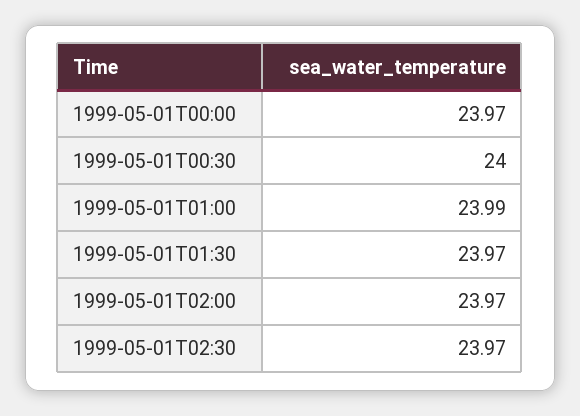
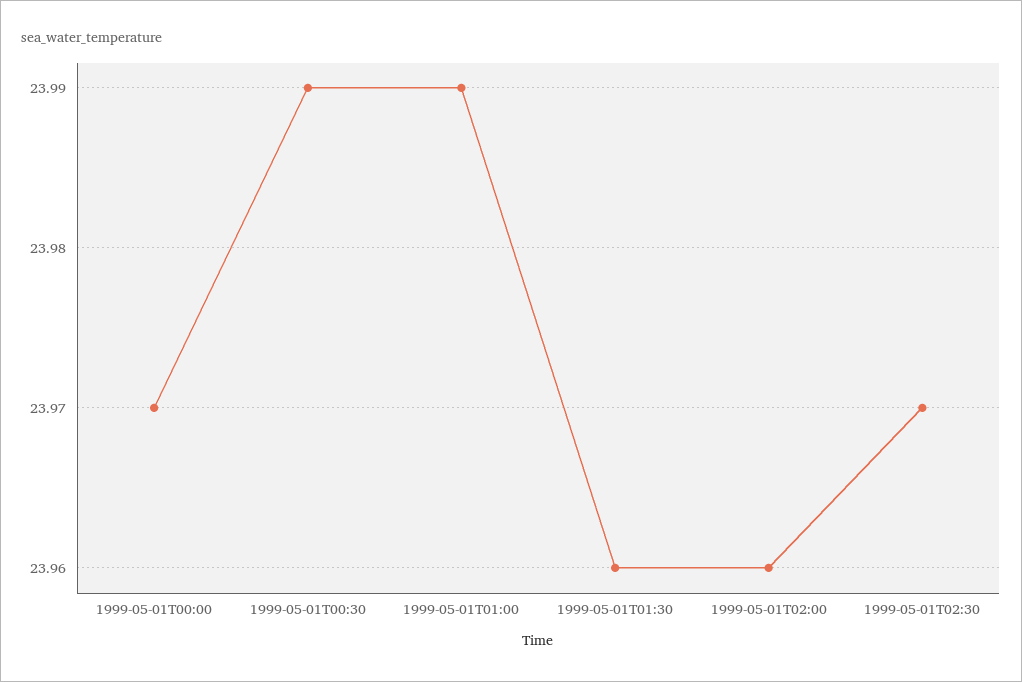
1999-05-01T00:30: 24 -> 23.99
1999-05-01T01:30: 23.97 -> 23.96
1999-05-01T02:00: 23.97 -> 23.96

